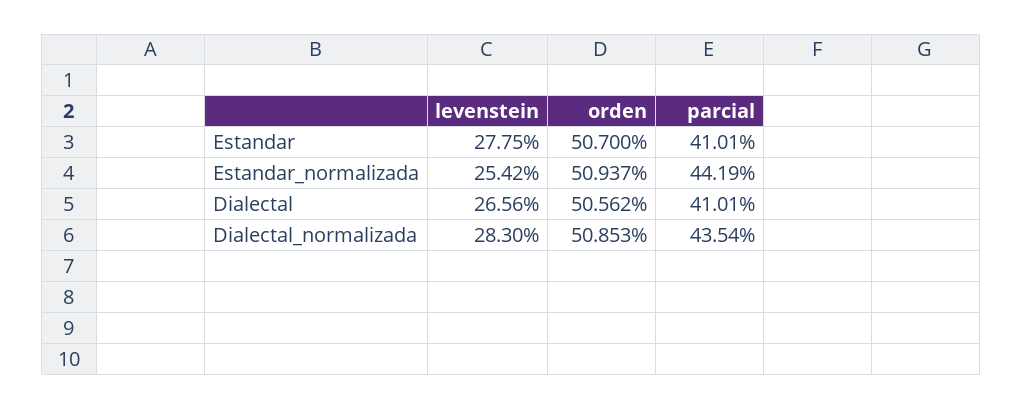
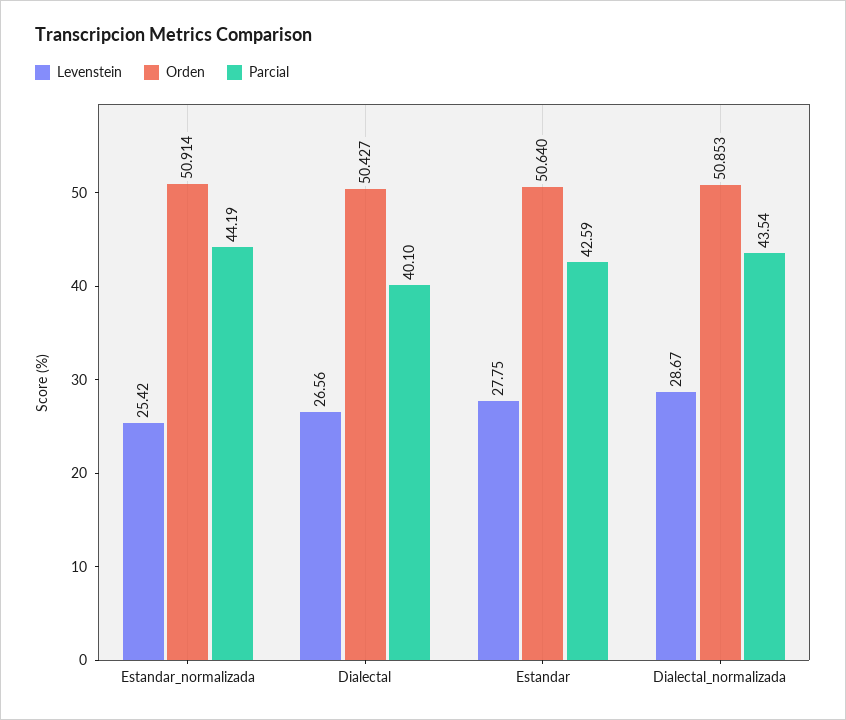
orden, Estandar: 50.7 -> 50.64
parcial, Estandar: 41.01 -> 42.59
orden, Estandar_normalizada: 50.937 -> 50.914
orden, Dialectal: 50.562 -> 50.427
parcial, Dialectal: 41.01 -> 40.1
levenstein, Dialectal_normalizada: 28.3 -> 28.67

